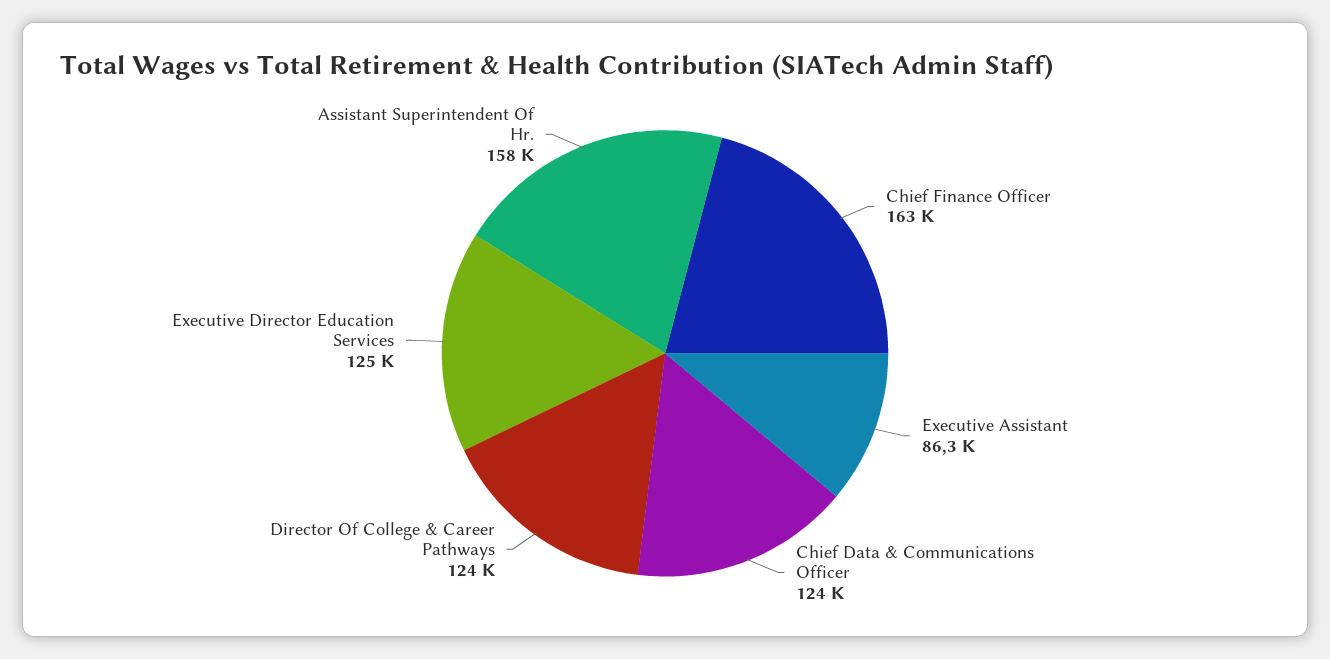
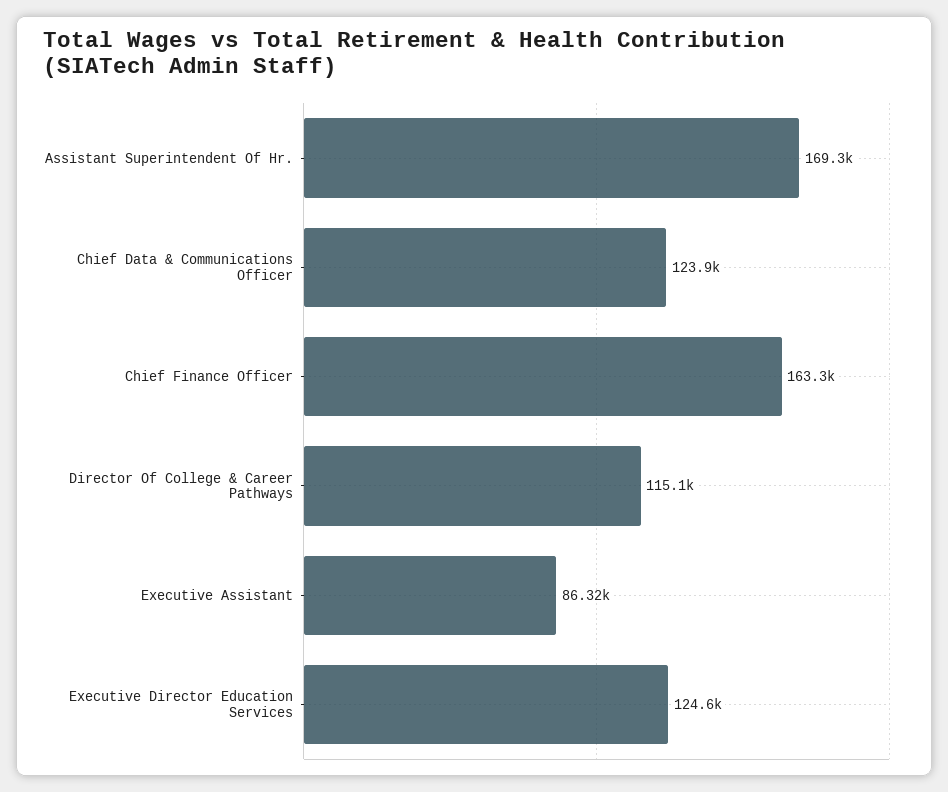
Director Of College & Career Pathways: 124000 -> 115100
Assistant Superintendent Of Hr.: 158000 -> 169300

